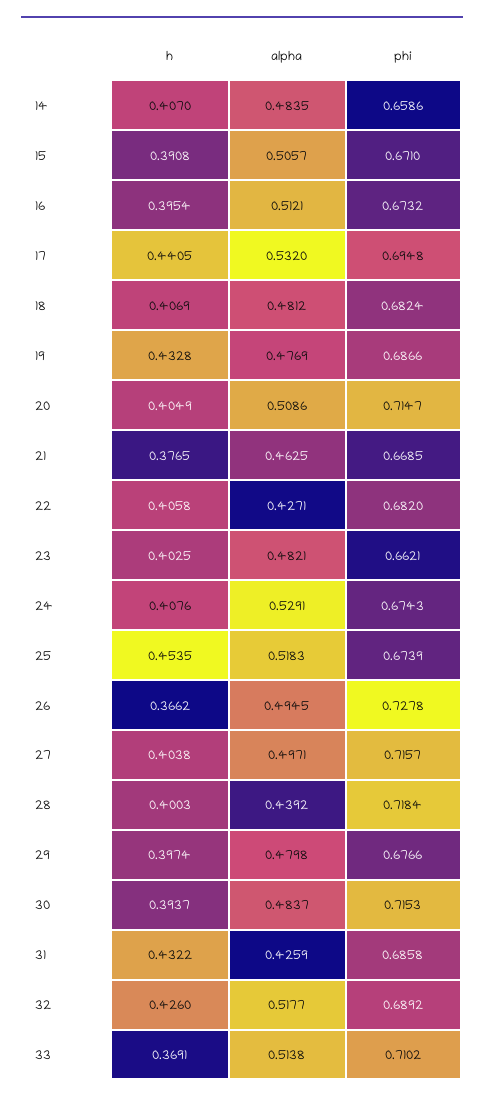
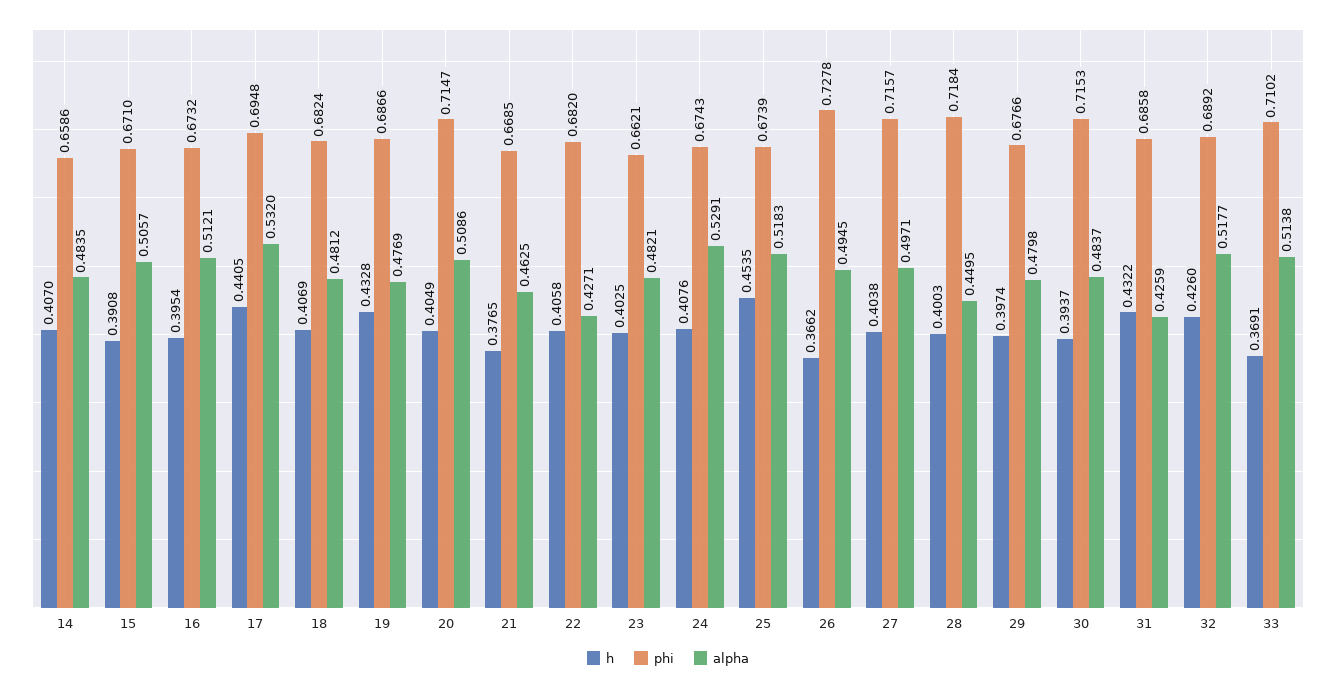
alpha, 28: 0.4392 -> 0.4495

